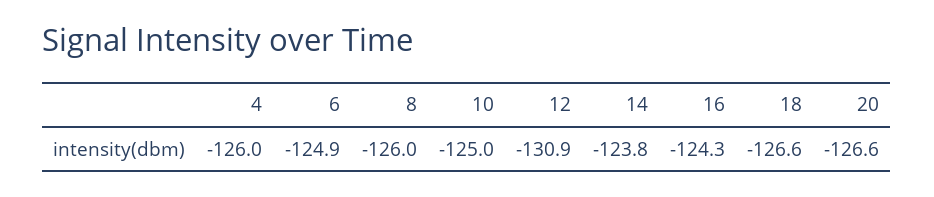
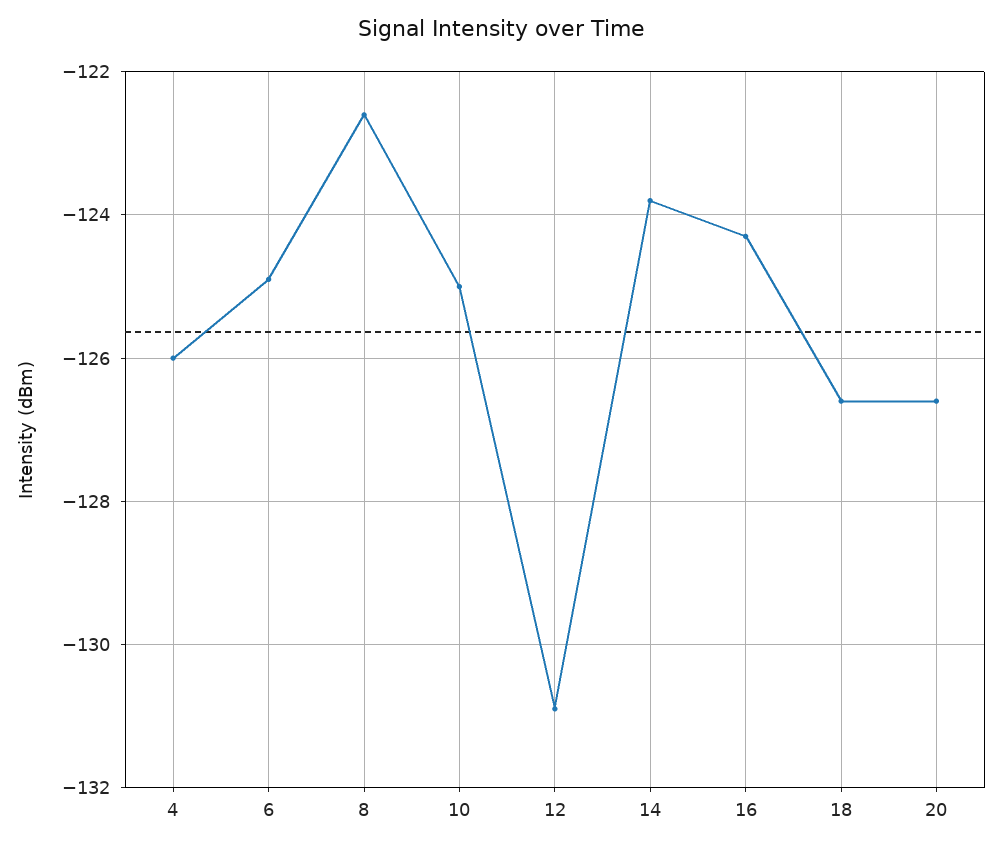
8: -126 -> -122.5

